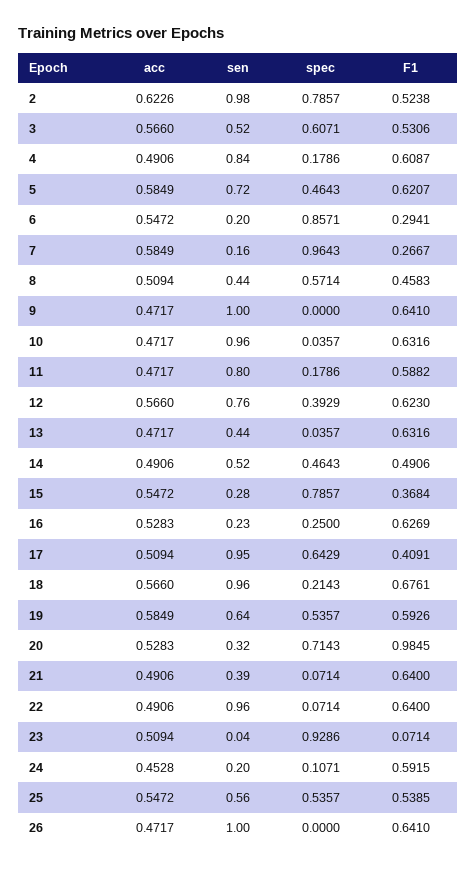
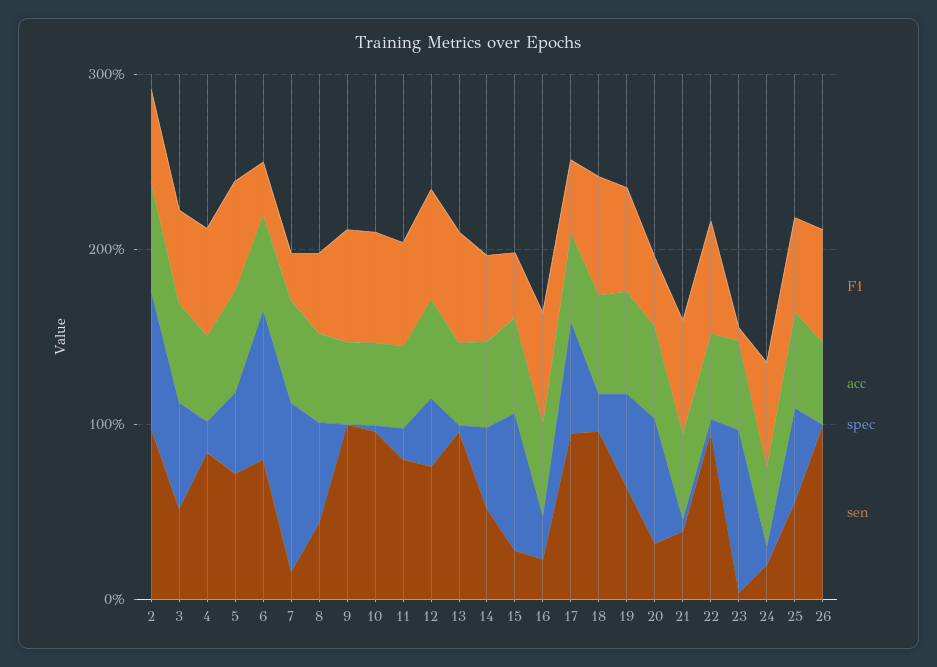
sen, 6: 0.2 -> 0.8
sen, 13: 0.44 -> 1
F1, 20: 0.9845 -> 0.4

